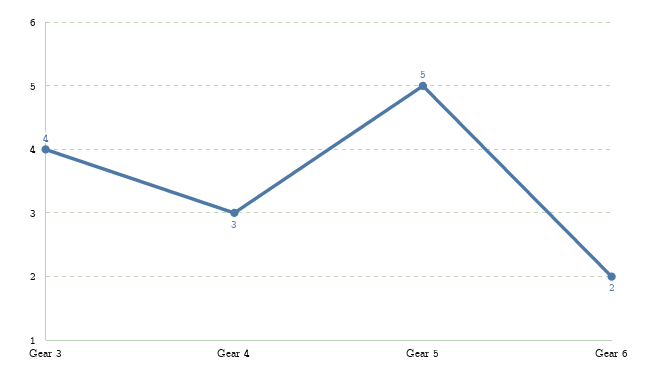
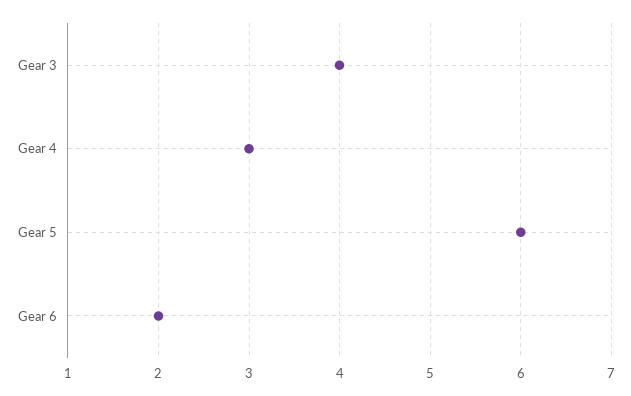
Gear 5: 5 -> 6

